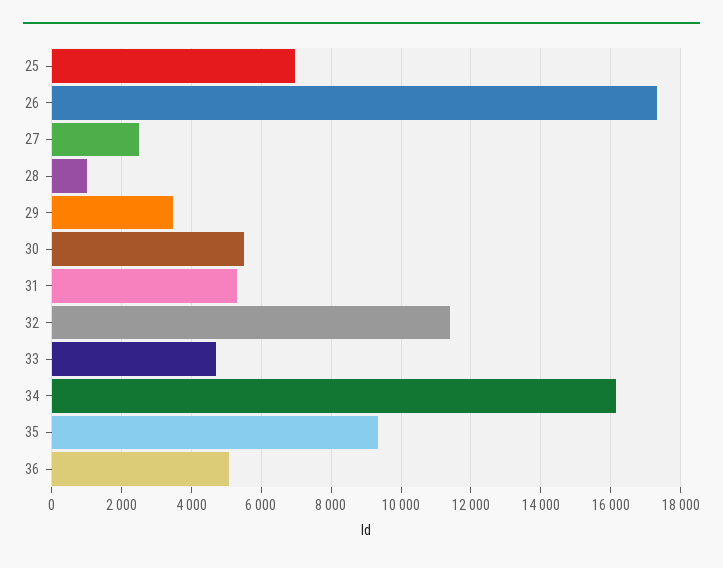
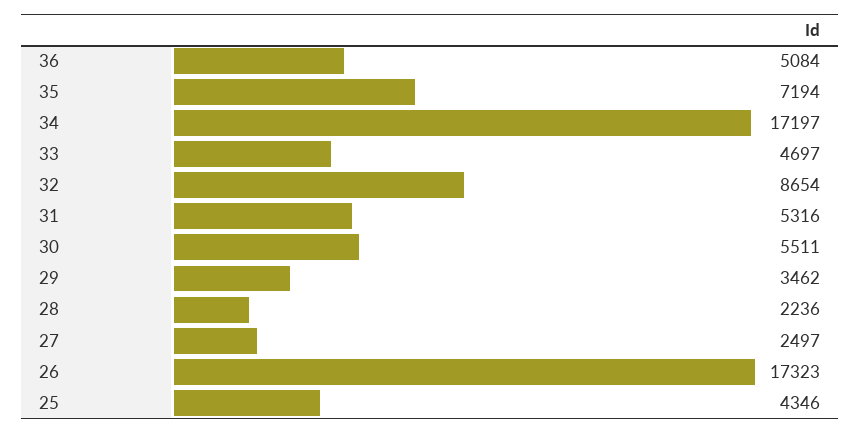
25: 7000 -> 4346
28: 1000 -> 2236
32: 11400 -> 8654
34: 16200 -> 17197
35: 9400 -> 7194

